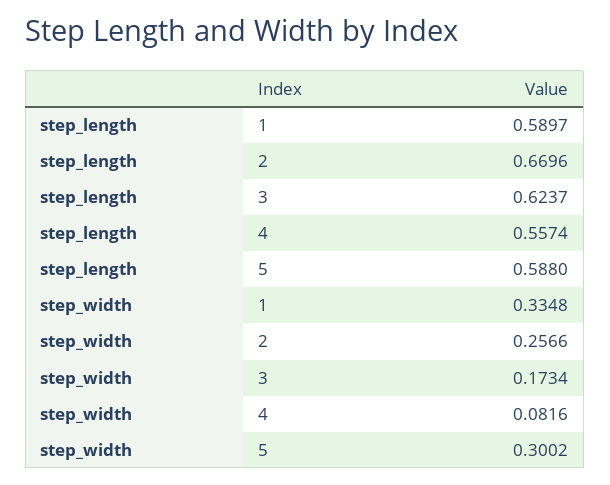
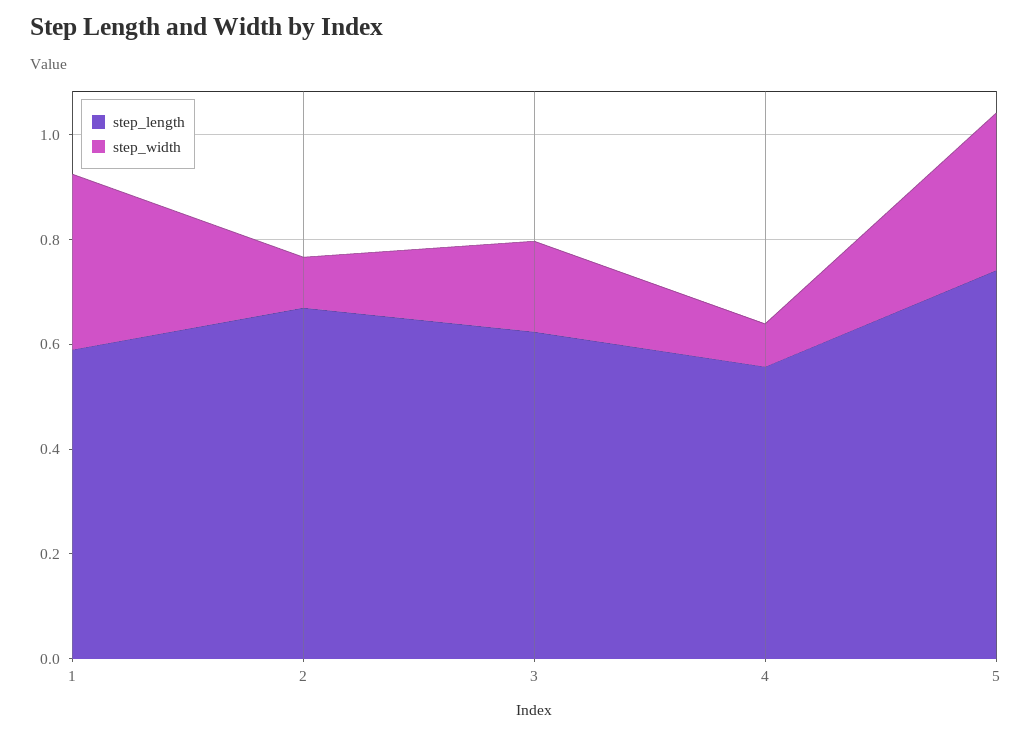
step_length, 5: 0.588 -> 0.75
step_width, 2: 0.2566 -> 0.1

